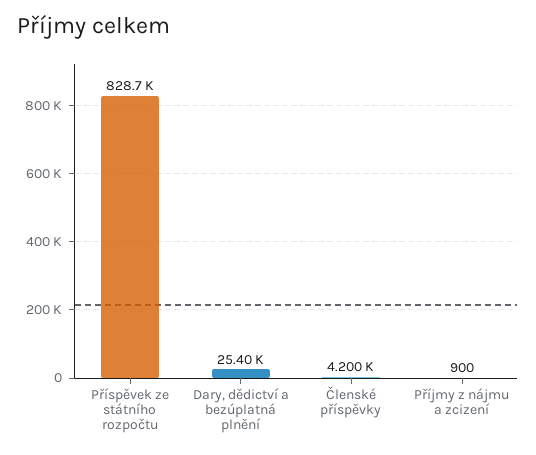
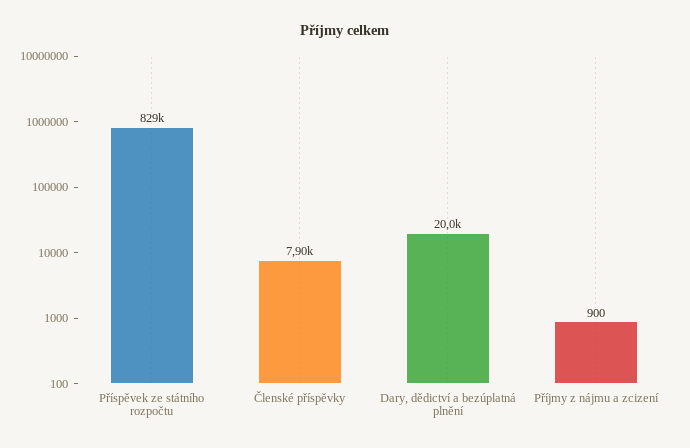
Dary, dědictví a bezúplatná plnění: 25400 -> 20000
Členské příspěvky: 4200 -> 7900

